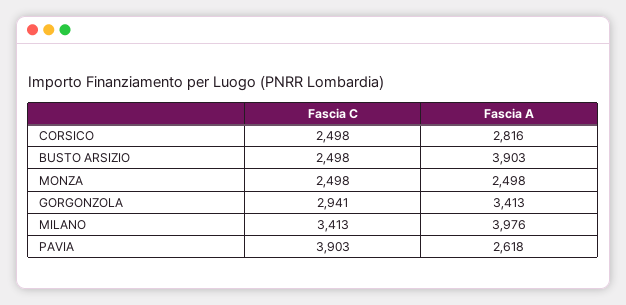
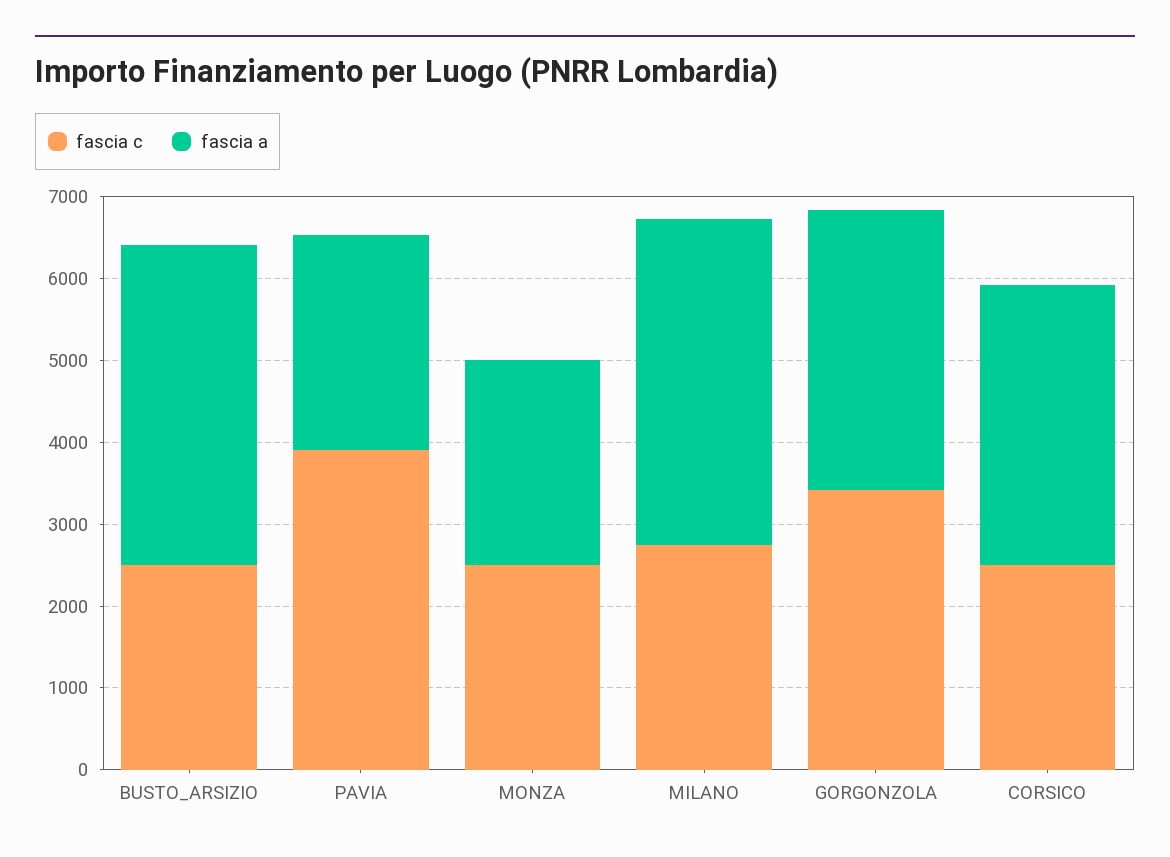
Fascia A, CORSICO: 2816 -> 3400
Fascia C, GORGONZOLA: 2941 -> 3400
Fascia C, MILANO: 3413 -> 2800

